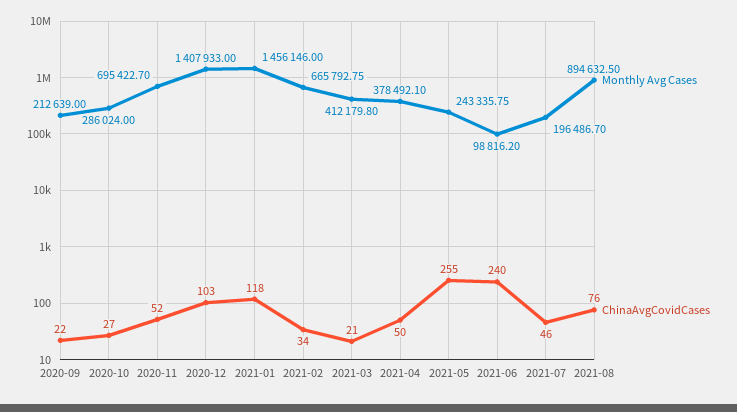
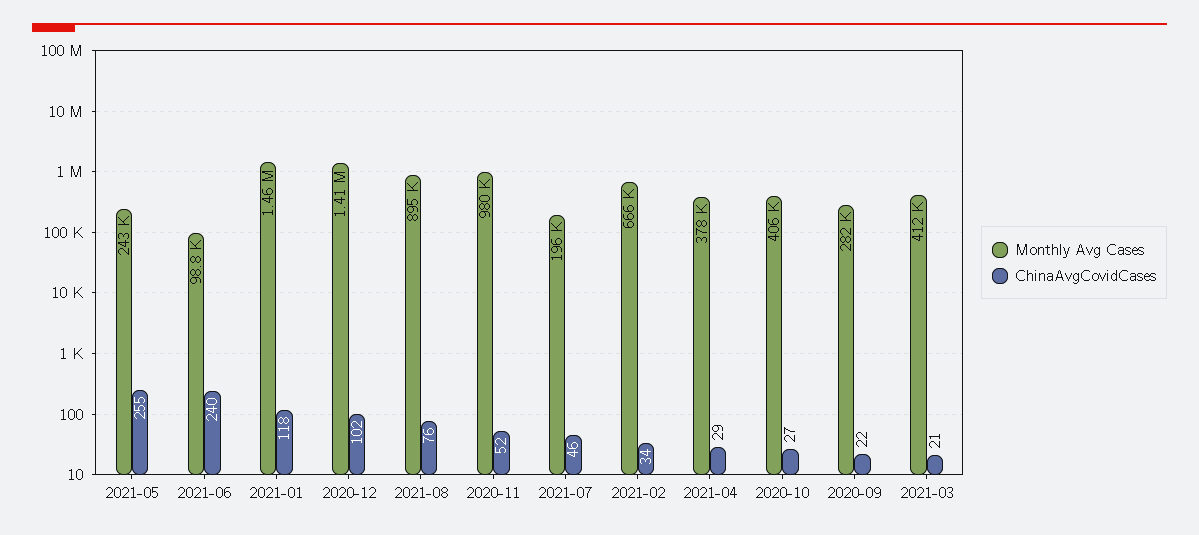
Monthly Avg Cases, 2020-09: 212639 -> 282000
Monthly Avg Cases, 2020-10: 286024 -> 406000
Monthly Avg Cases, 2020-11: 695422.7 -> 980000
ChinaAvgCovidCases, 2020-12: 103 -> 102
ChinaAvgCovidCases, 2021-04: 50 -> 29

